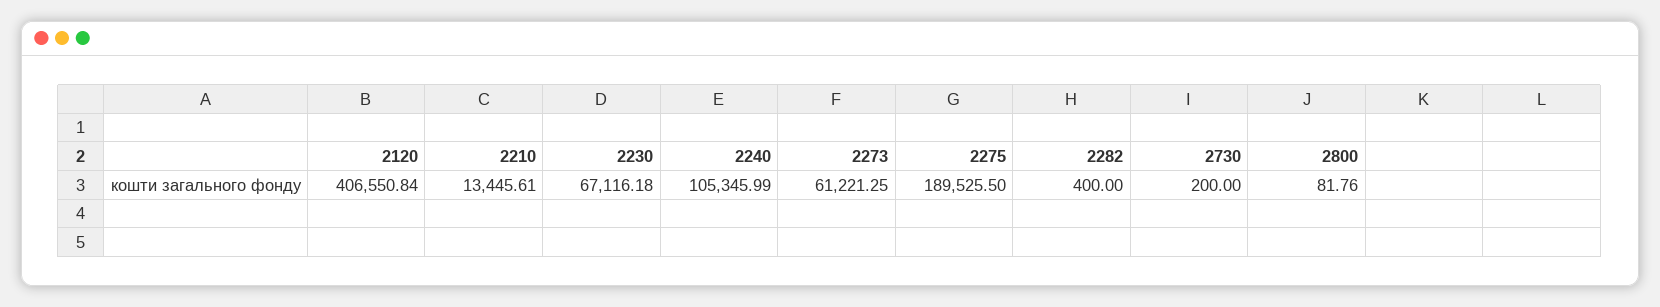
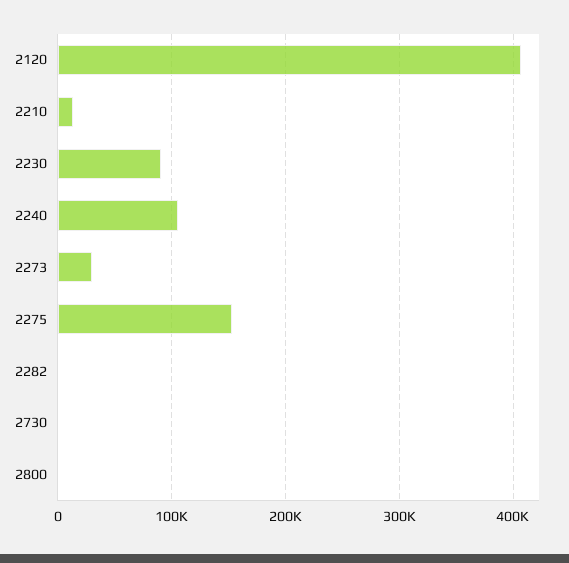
2230: 67116.18 -> 90000
2273: 61221.25 -> 30000
2275: 189525.5 -> 150000

